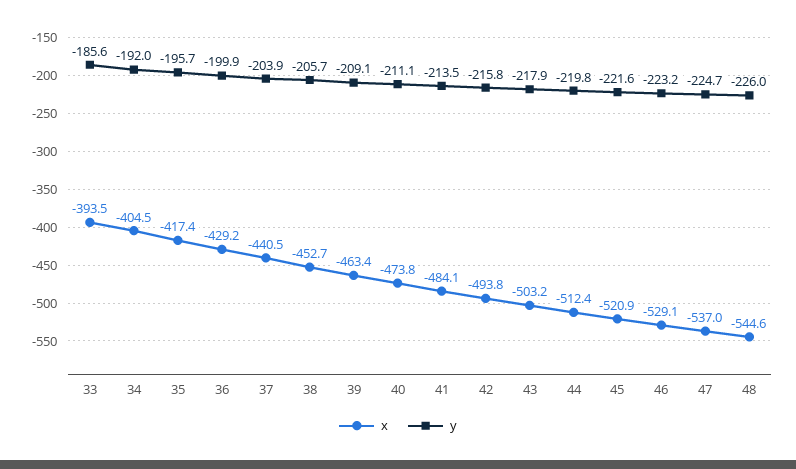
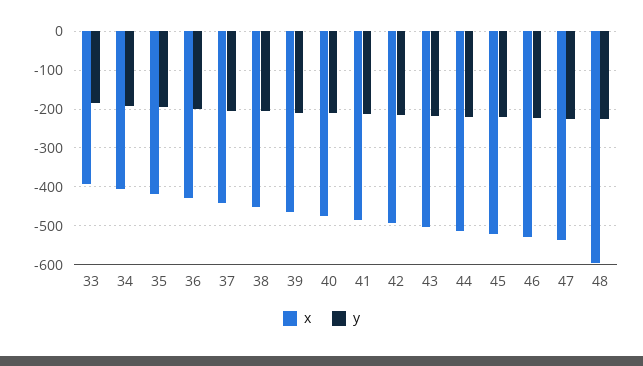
x, 48: -544.6 -> -600

